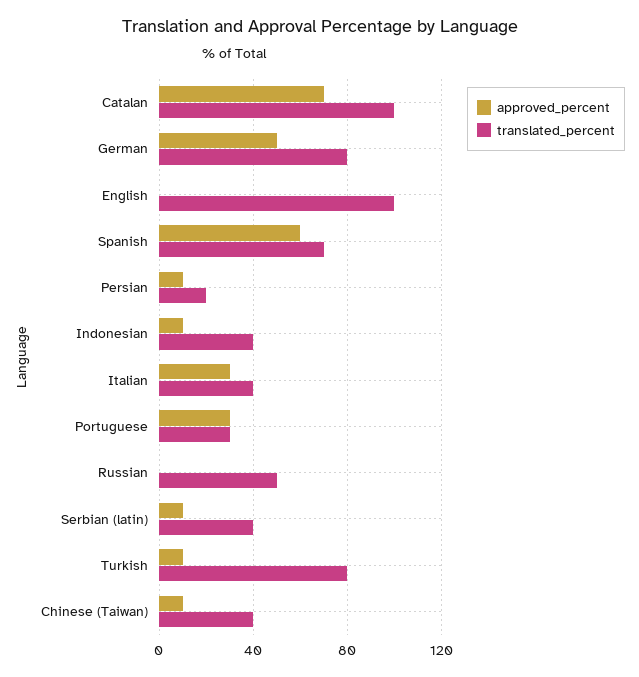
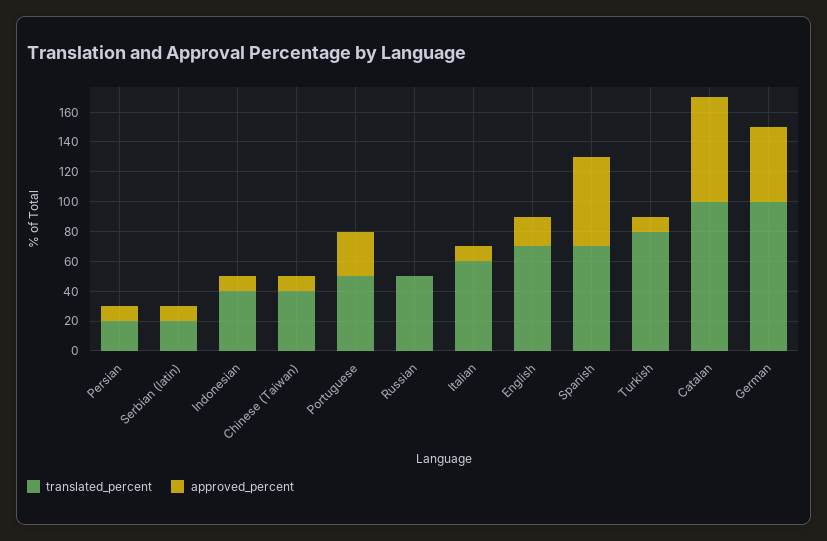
translated_percent, German: 80 -> 100
approved_percent, English: 0 -> 20
translated_percent, English: 100 -> 70
approved_percent, Italian: 30 -> 10
translated_percent, Italian: 40 -> 60
translated_percent, Portuguese: 30 -> 50
translated_percent, Serbian (latin): 40 -> 20

